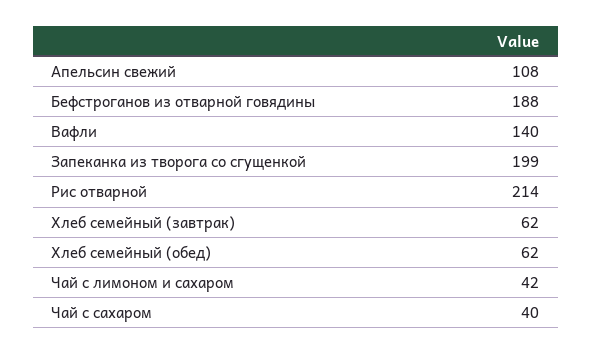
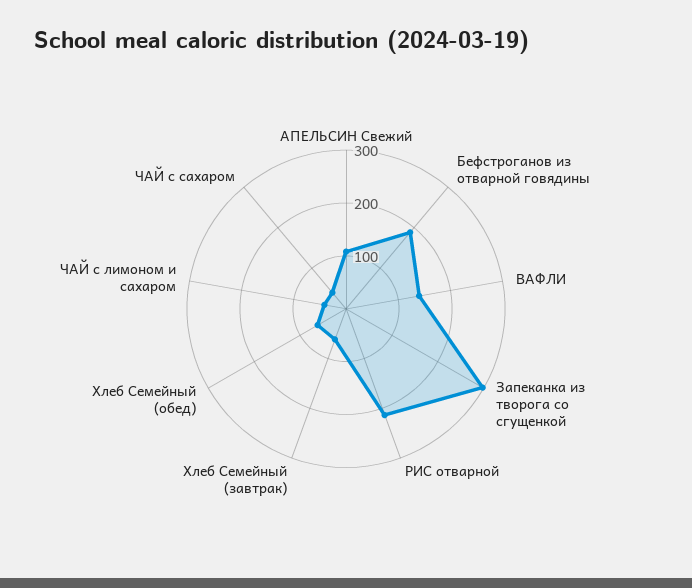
Запеканка из творога со сгущенкой: 199 -> 300

